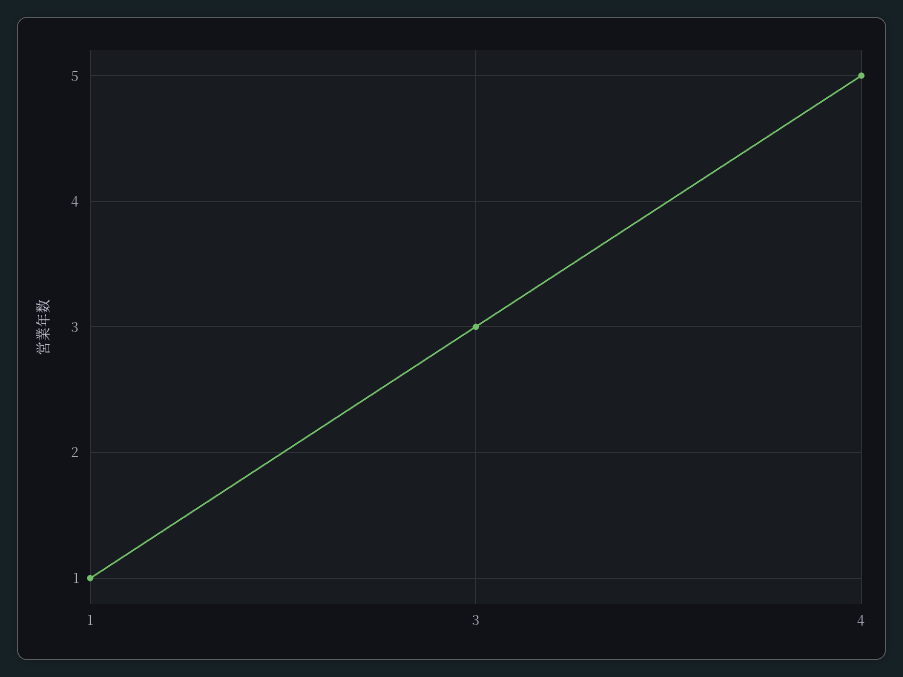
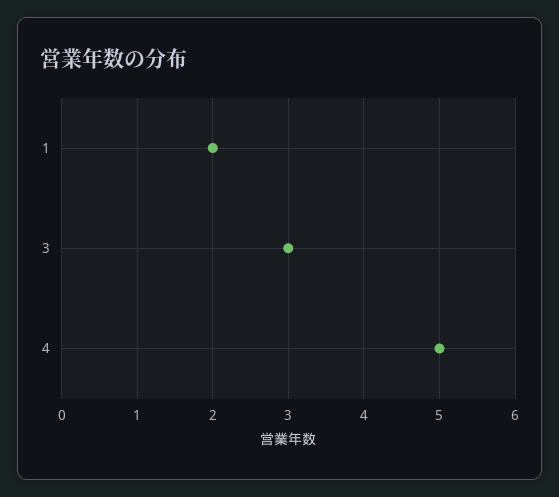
1: 1 -> 2

